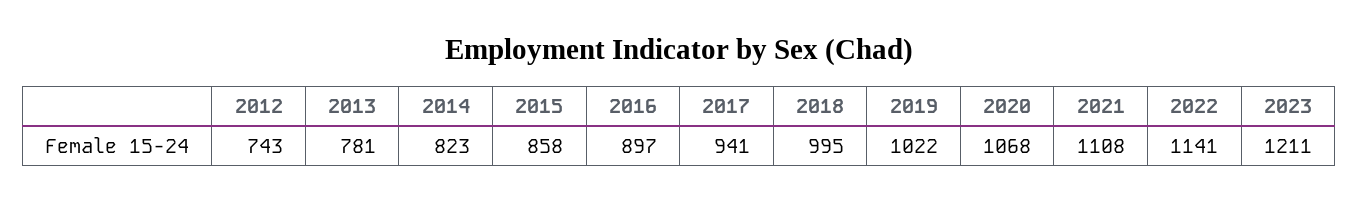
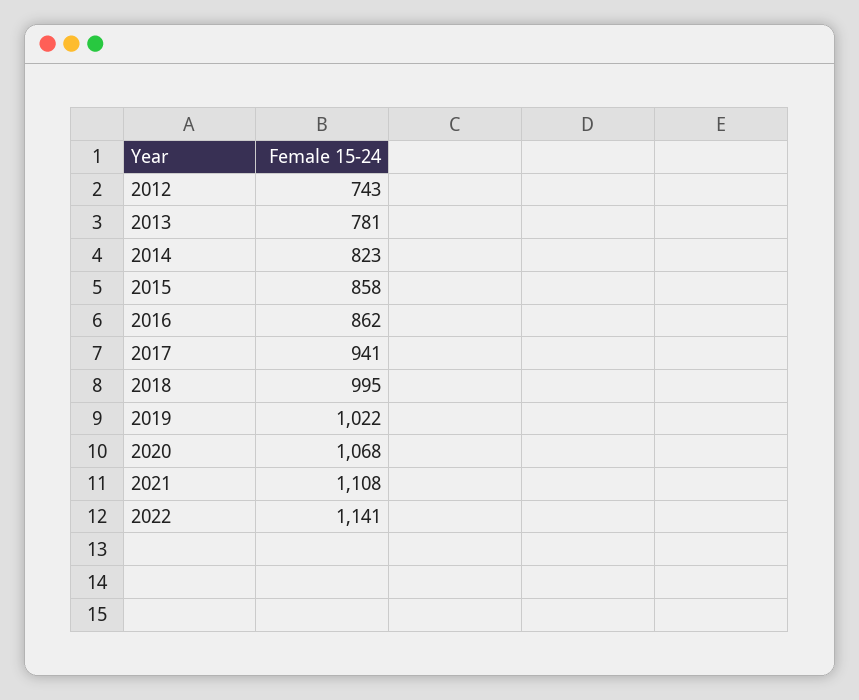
2016: 897 -> 862
2023: 1211 -> none

